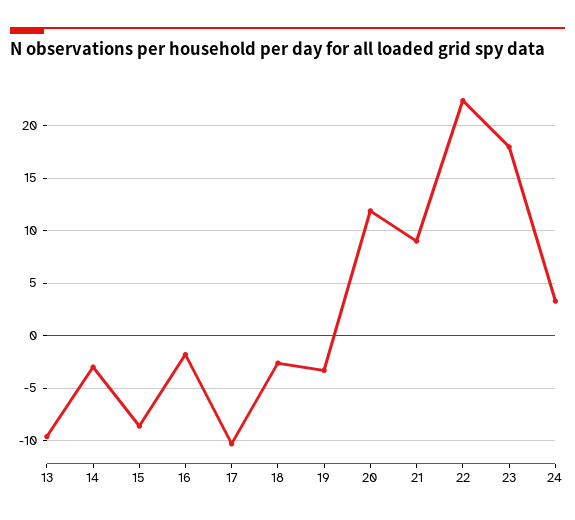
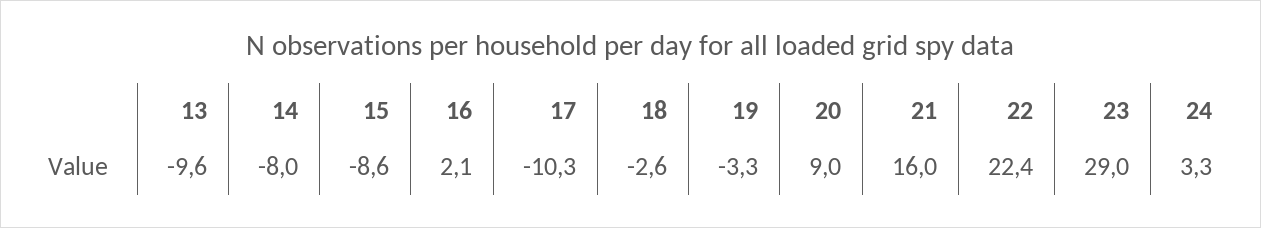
14: -3 -> -8
16: -2 -> 2.1
20: 12 -> 9
21: 9 -> 16
23: 18 -> 29

